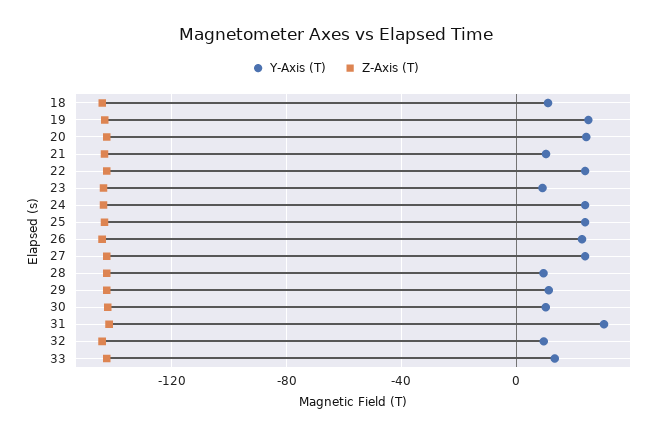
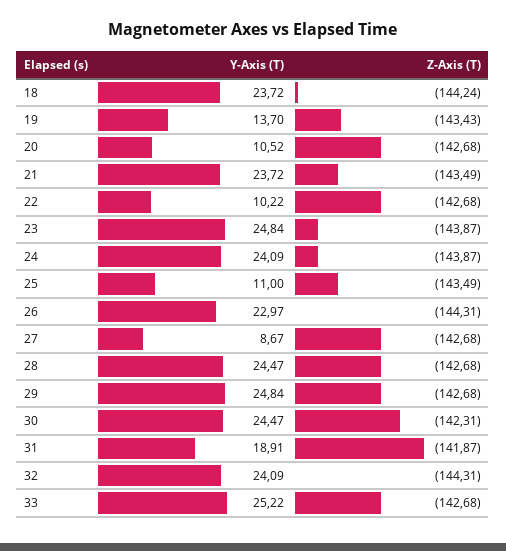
Y-Axis (T), 18: 10 -> 23.72
Y-Axis (T), 19: 25 -> 13.7
Y-Axis (T), 20: 25 -> 10.52
Y-Axis (T), 21: 10 -> 23.72
Y-Axis (T), 22: 25 -> 10.22
Y-Axis (T), 23: 10 -> 24.84
Y-Axis (T), 25: 25 -> 11
Y-Axis (T), 27: 25 -> 8.67
Y-Axis (T), 28: 10 -> 24.47
Y-Axis (T), 29: 10 -> 24.84
Y-Axis (T), 30: 10 -> 24.47
Y-Axis (T), 31: 30 -> 18.91
Y-Axis (T), 32: 10 -> 24.09
Y-Axis (T), 33: 15 -> 25.22

